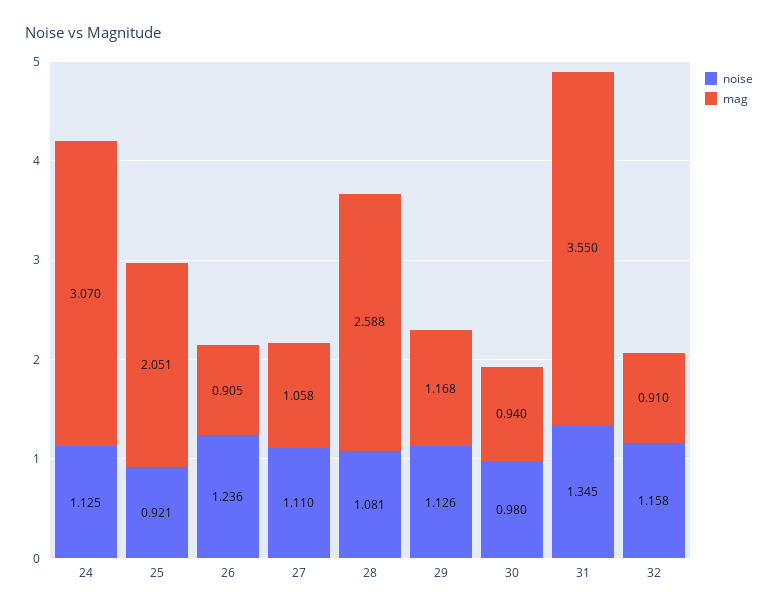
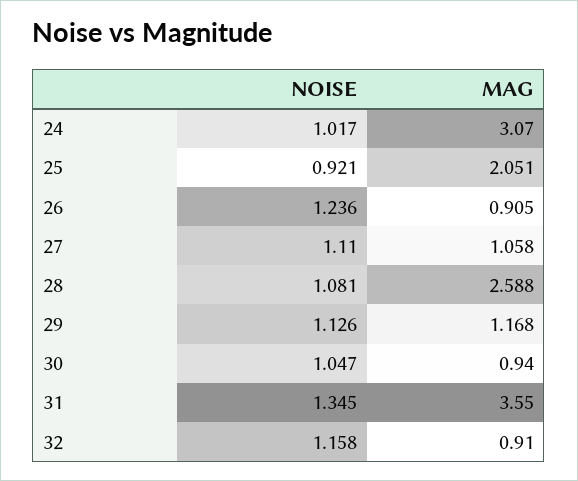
noise, 24: 1.125 -> 1.017
noise, 30: 0.98 -> 1.047

